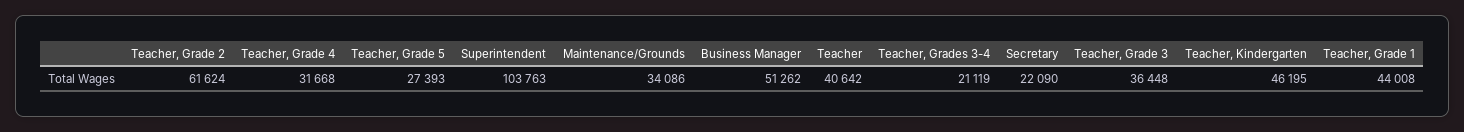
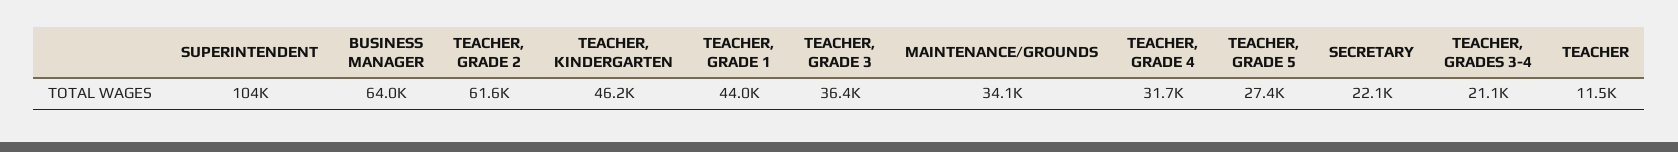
Business Manager: 51262 -> 64000
Teacher: 40642 -> 11500

